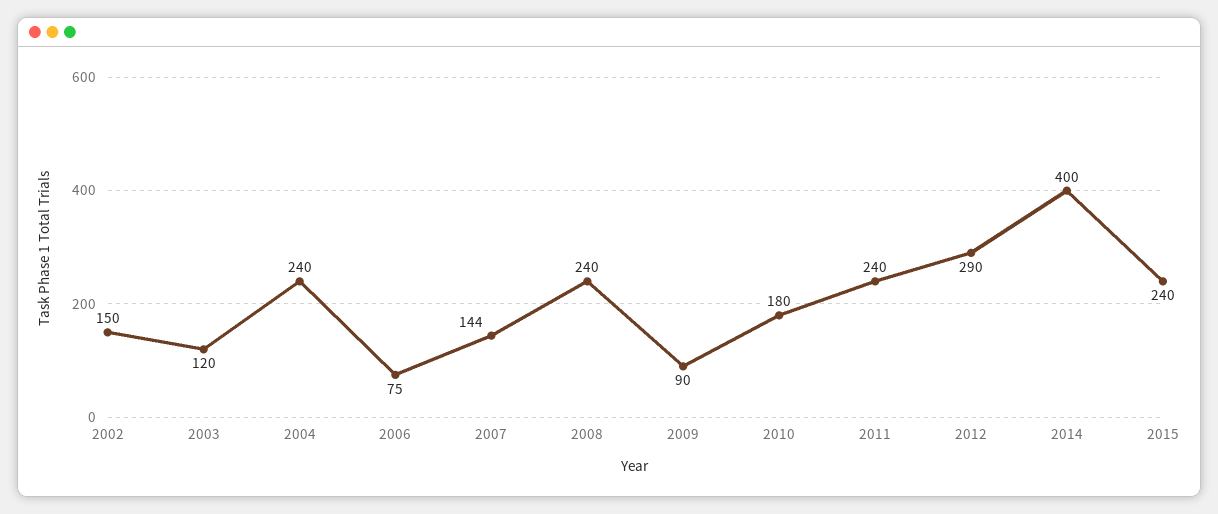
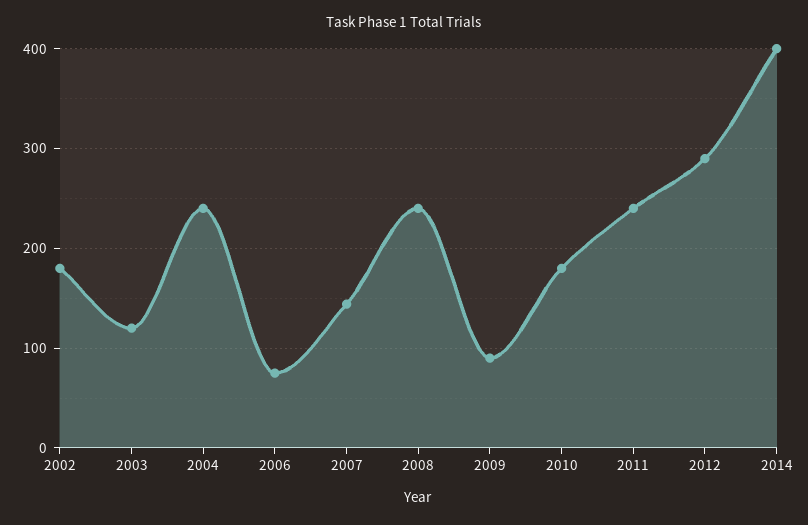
2002: 150 -> 180
2015: 240 -> none

